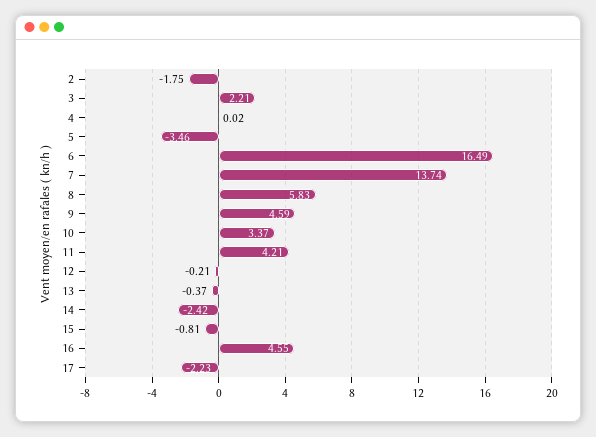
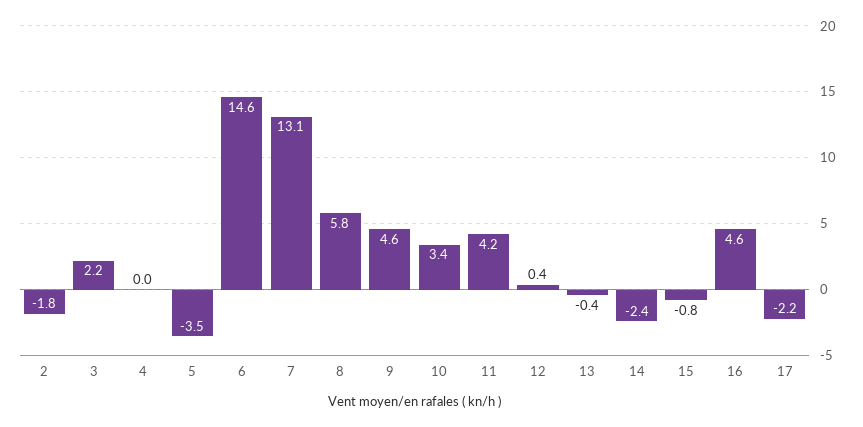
6: 16.49 -> 14.6
7: 13.74 -> 13.1
12: -0.21 -> 0.4

